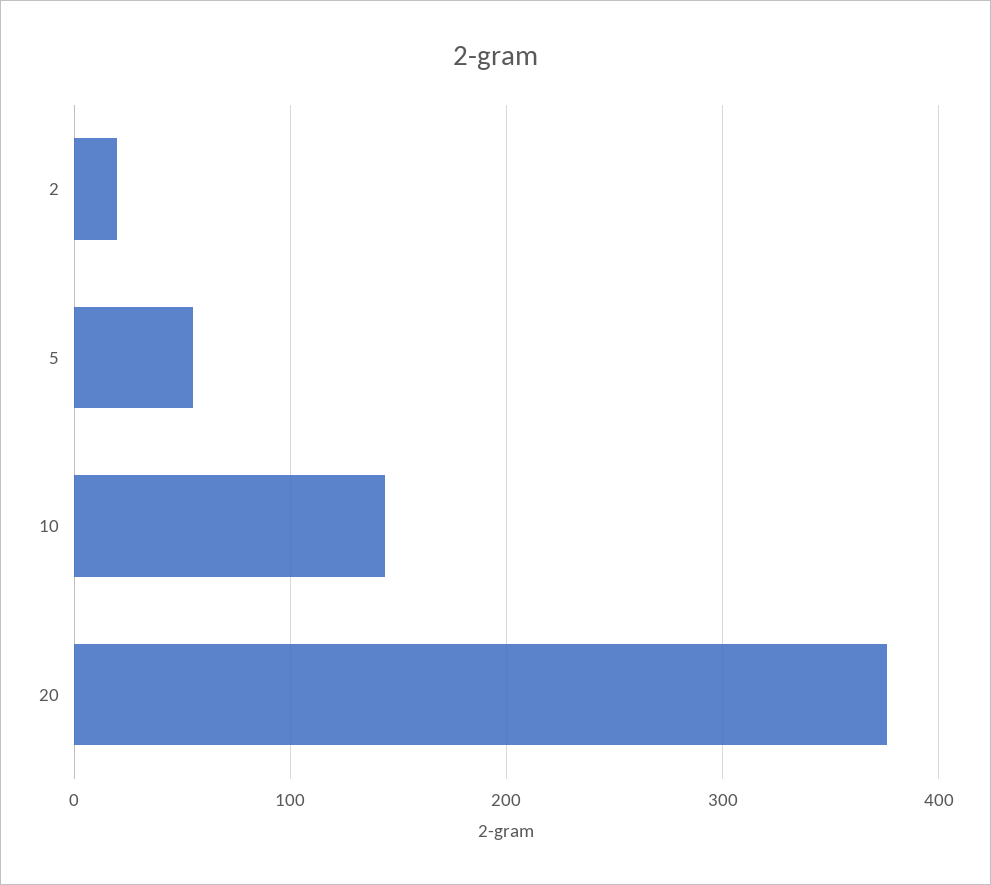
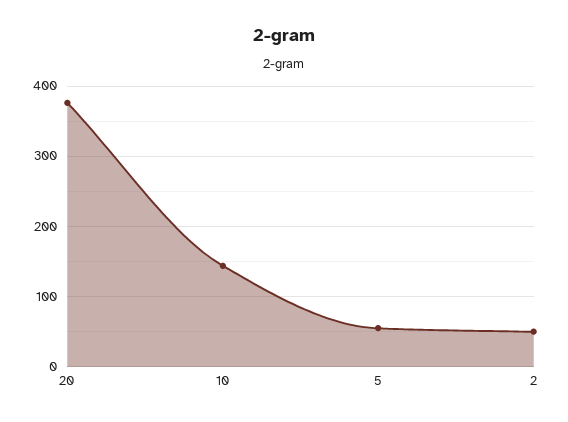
2: 20 -> 50

